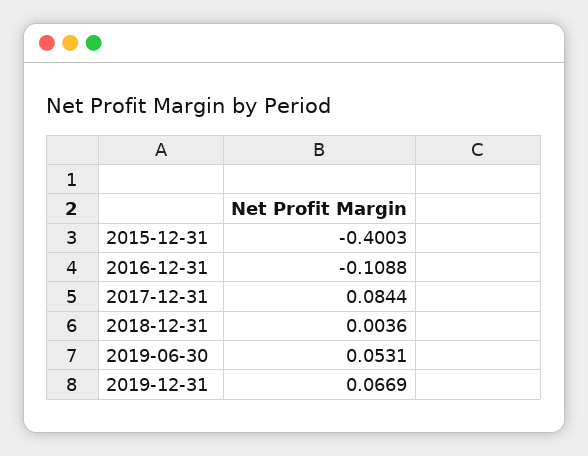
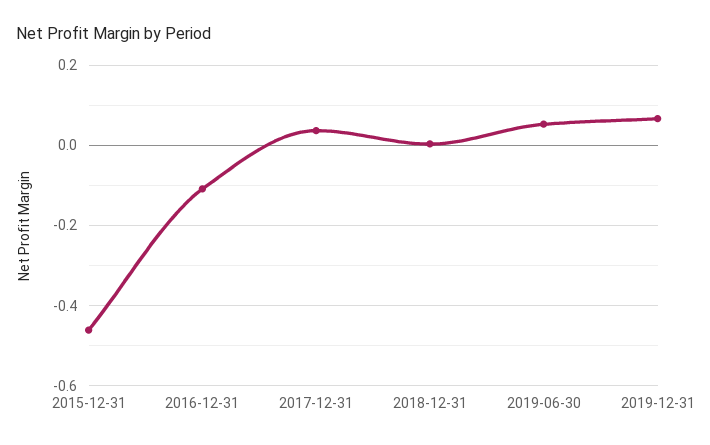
2015-12-31: -0.4003 -> -0.46
2017-12-31: 0.0844 -> 0.04

